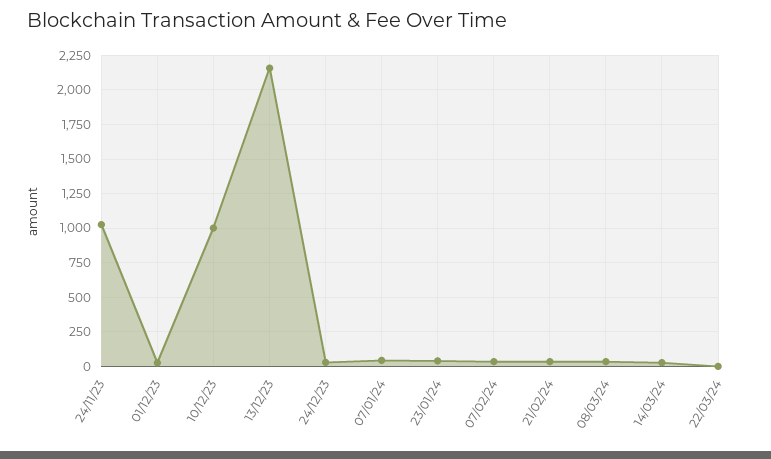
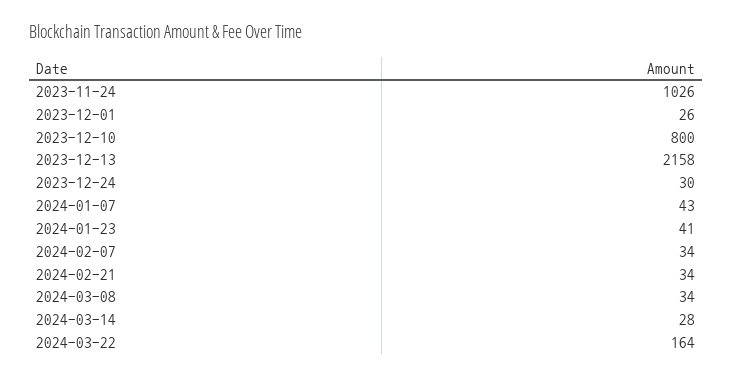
10/12/23: 1000 -> 800
22/03/24: 0 -> 164

